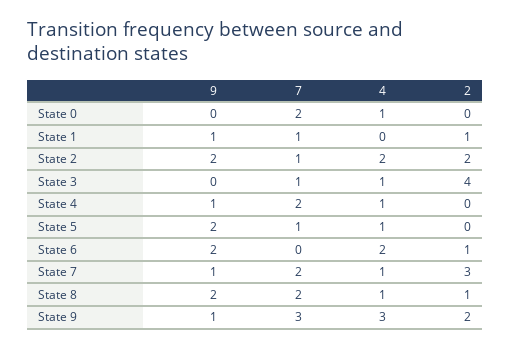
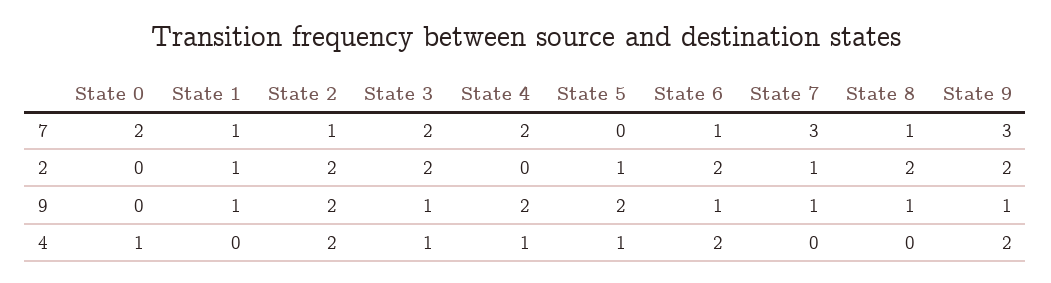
9, State 3: 0 -> 1
7, State 3: 1 -> 2
2, State 3: 4 -> 2
9, State 4: 1 -> 2
7, State 5: 1 -> 0
2, State 5: 0 -> 1
9, State 6: 2 -> 1
7, State 6: 0 -> 1
2, State 6: 1 -> 2
7, State 7: 2 -> 3
4, State 7: 1 -> 0
2, State 7: 3 -> 1
9, State 8: 2 -> 1
7, State 8: 2 -> 1
4, State 8: 1 -> 0
2, State 8: 1 -> 2
4, State 9: 3 -> 2

